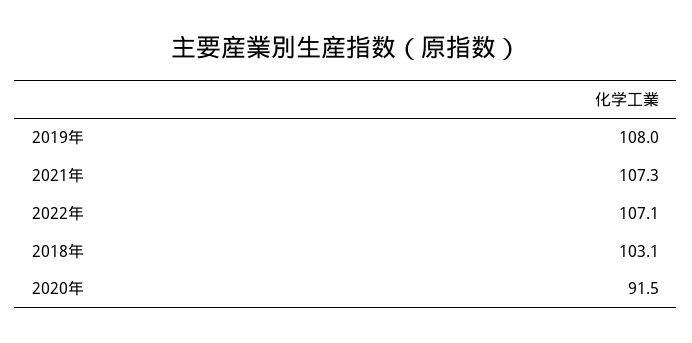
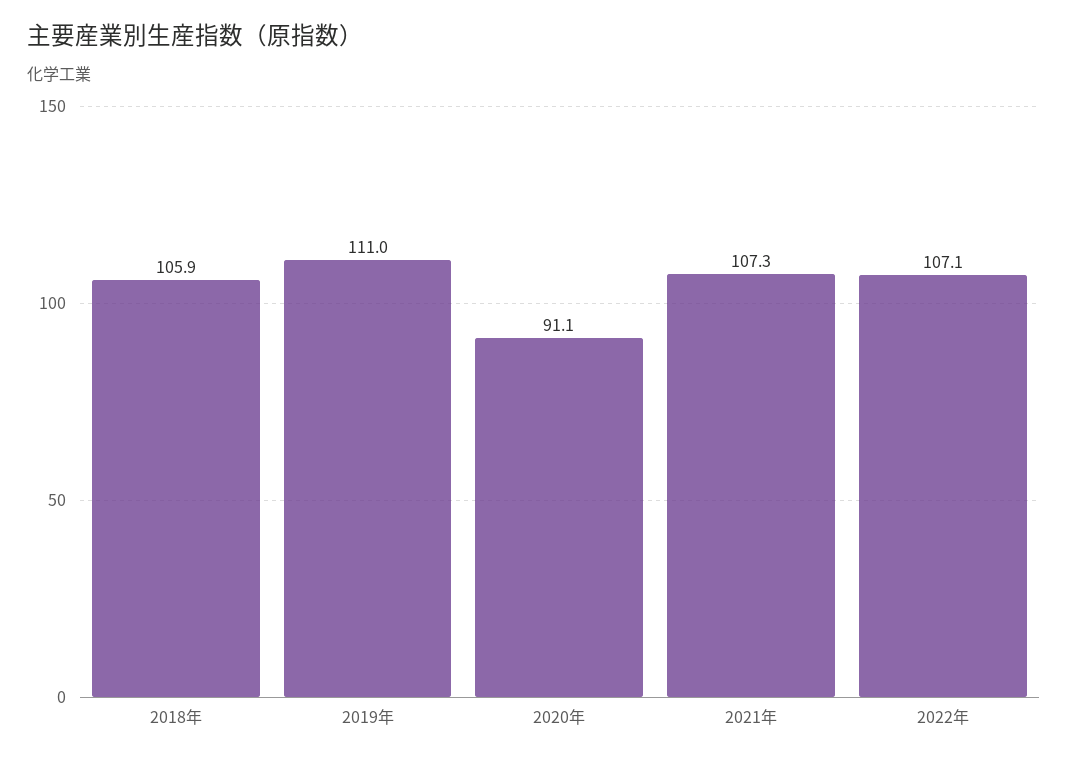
2019年: 108 -> 111
2018年: 103.1 -> 105.9
2020年: 91.5 -> 91.1

